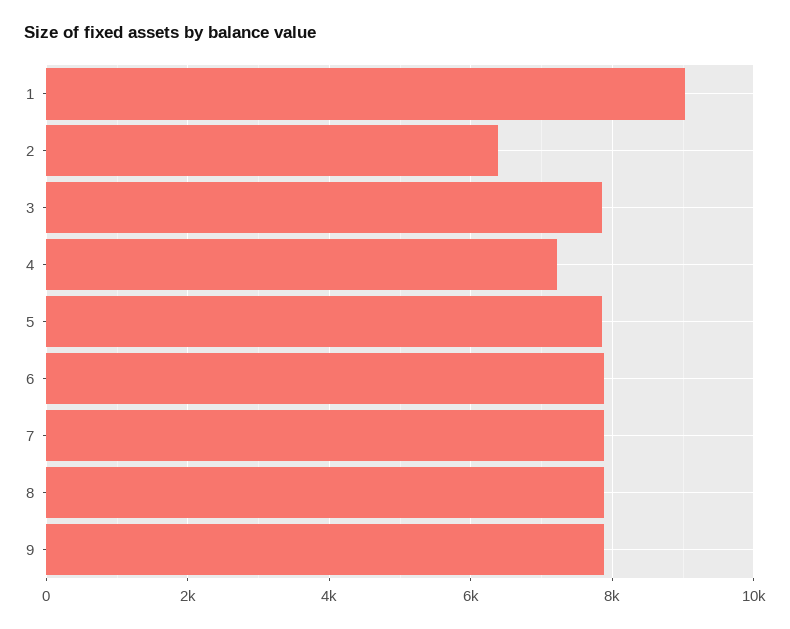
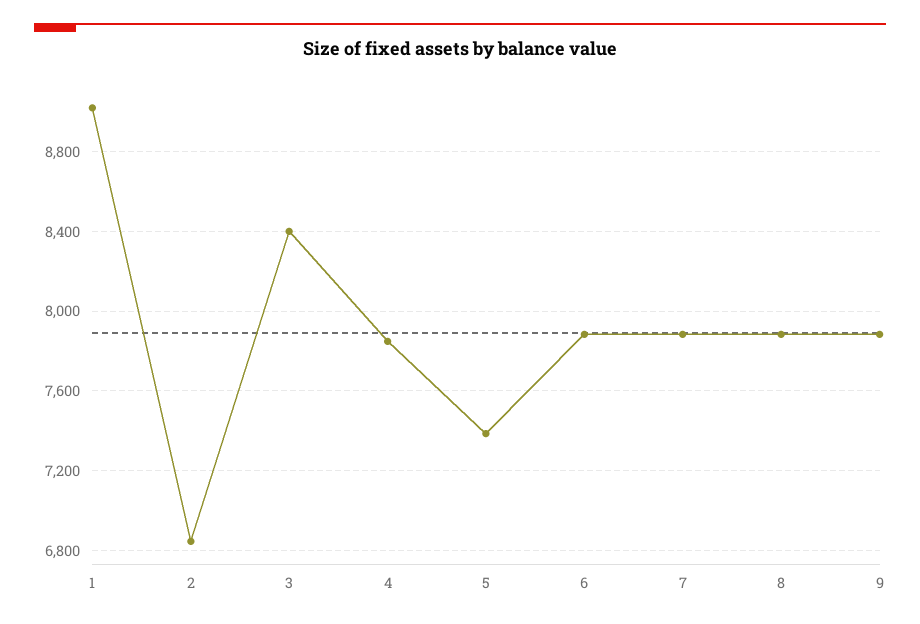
2: 6400 -> 6850
3: 7800 -> 8400
4: 7200 -> 7850
5: 7800 -> 7400

